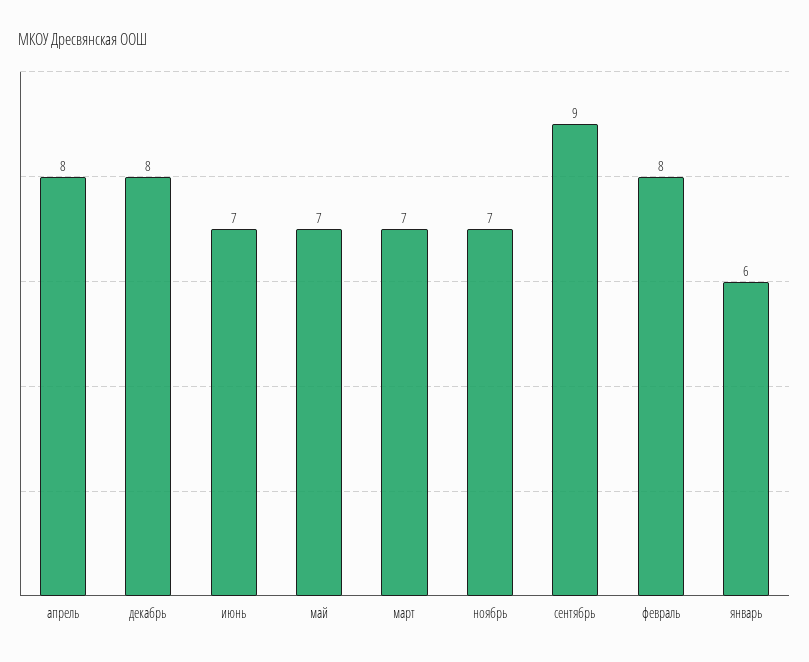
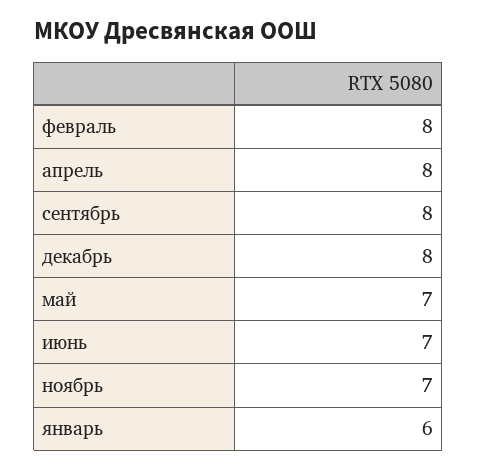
март: 7 -> none
сентябрь: 9 -> 8

